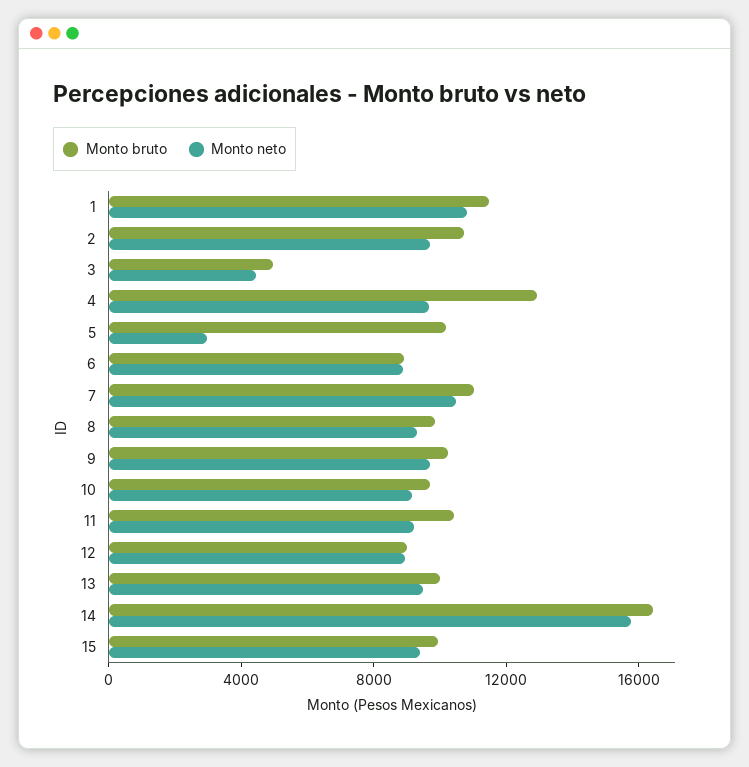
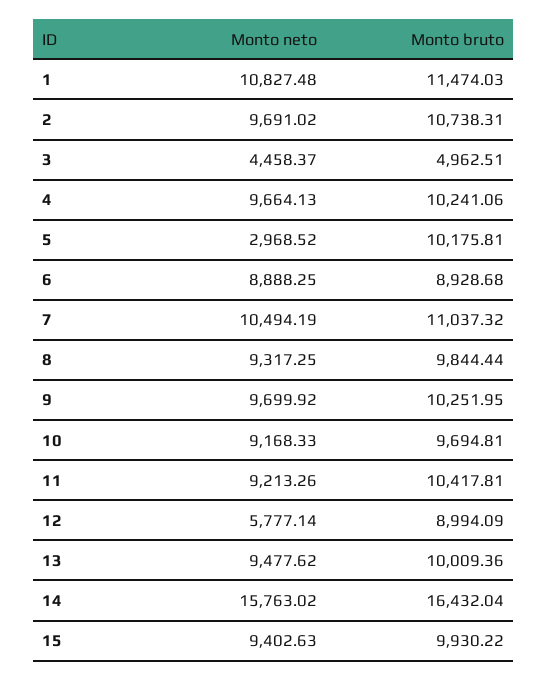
Monto bruto, 4: 13000 -> 10241.06
Monto neto, 12: 9000 -> 5777.14

